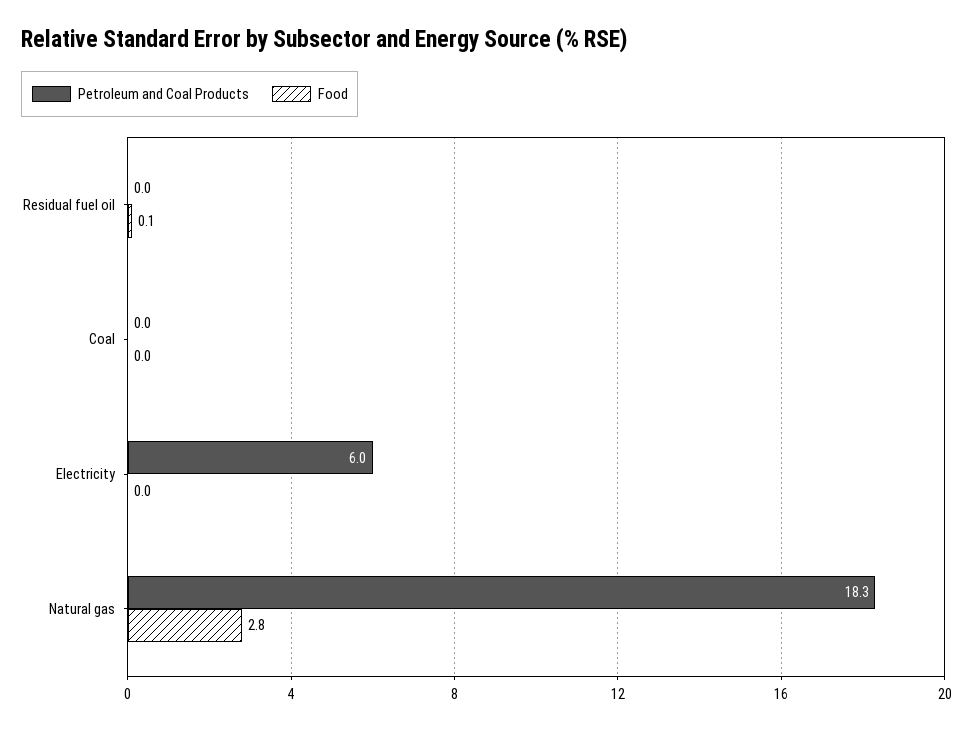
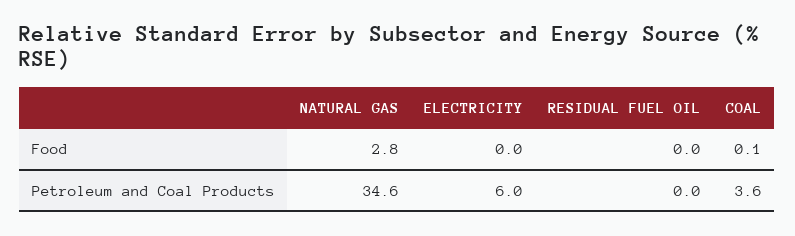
Food, Residual fuel oil: 0.1 -> 0
Petroleum and Coal Products, Coal: 0 -> 3.6
Food, Coal: 0 -> 0.1
Petroleum and Coal Products, Natural gas: 18.3 -> 34.6

